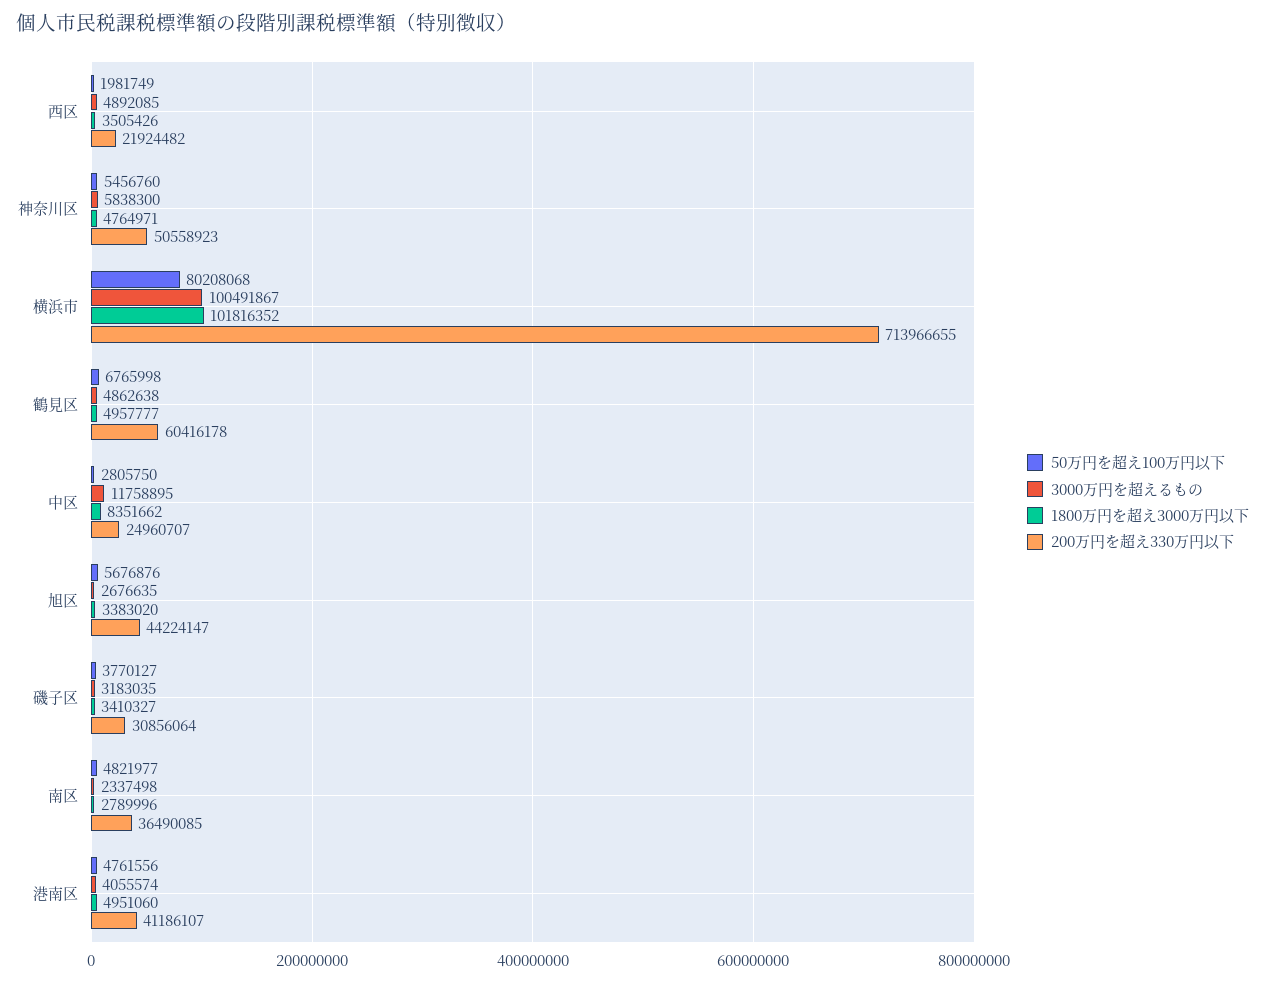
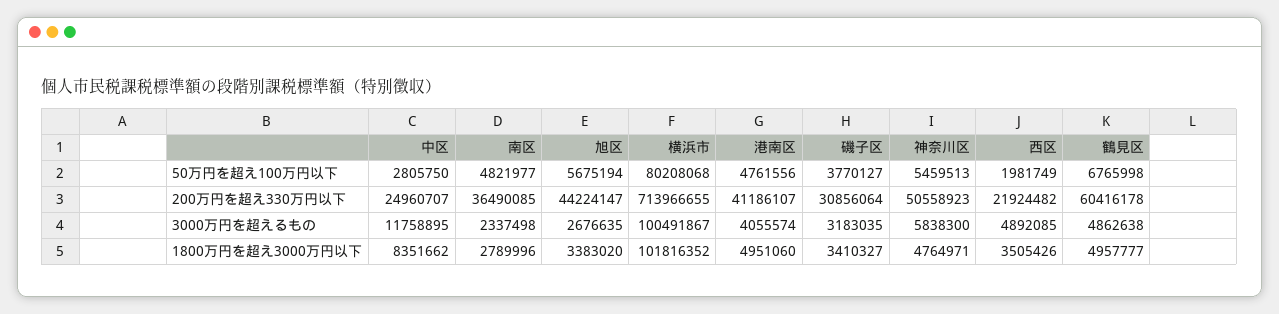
50万円を超え100万円以下, 神奈川区: 5456760 -> 5459513
50万円を超え100万円以下, 旭区: 5676876 -> 5675194

